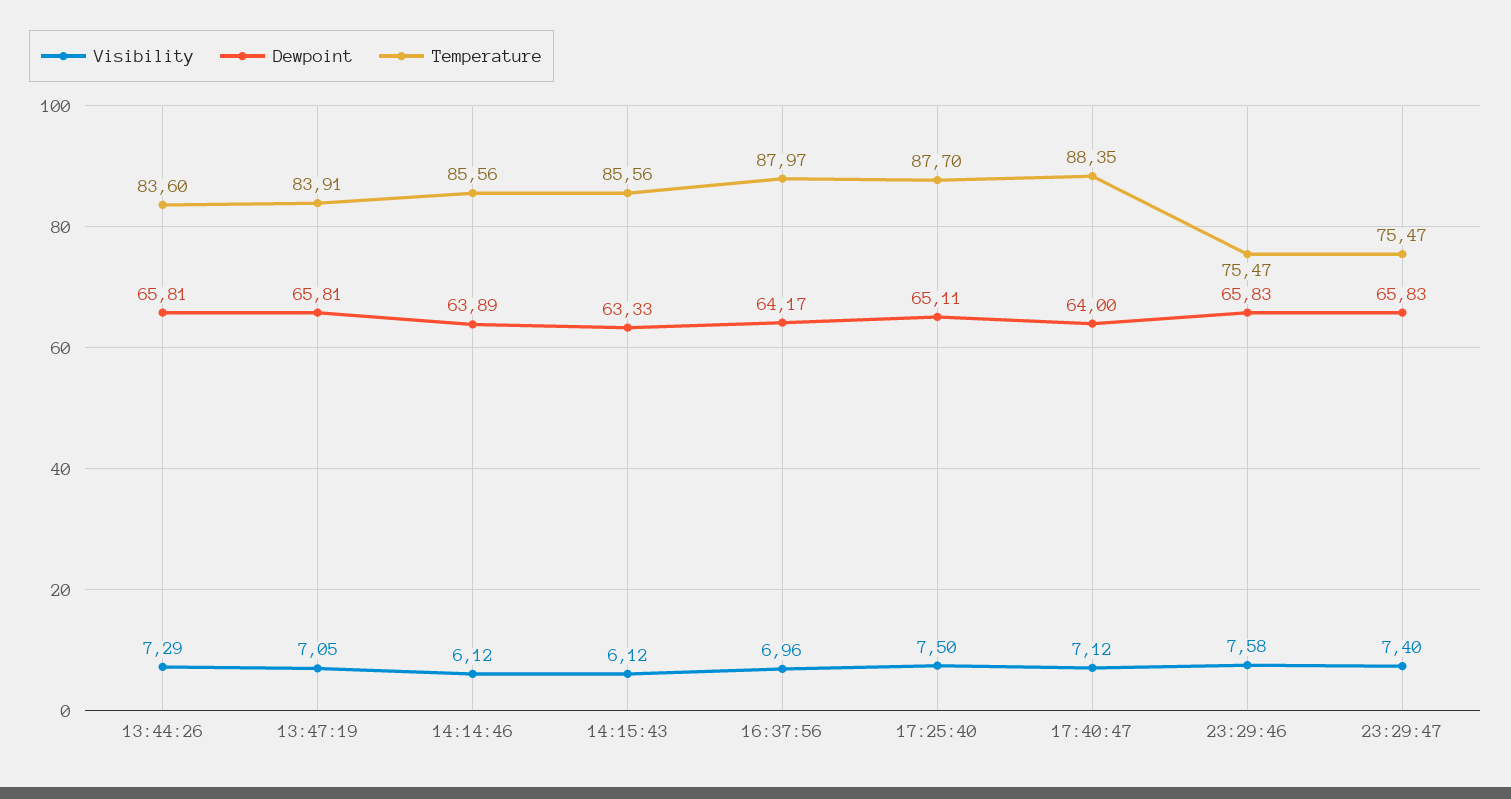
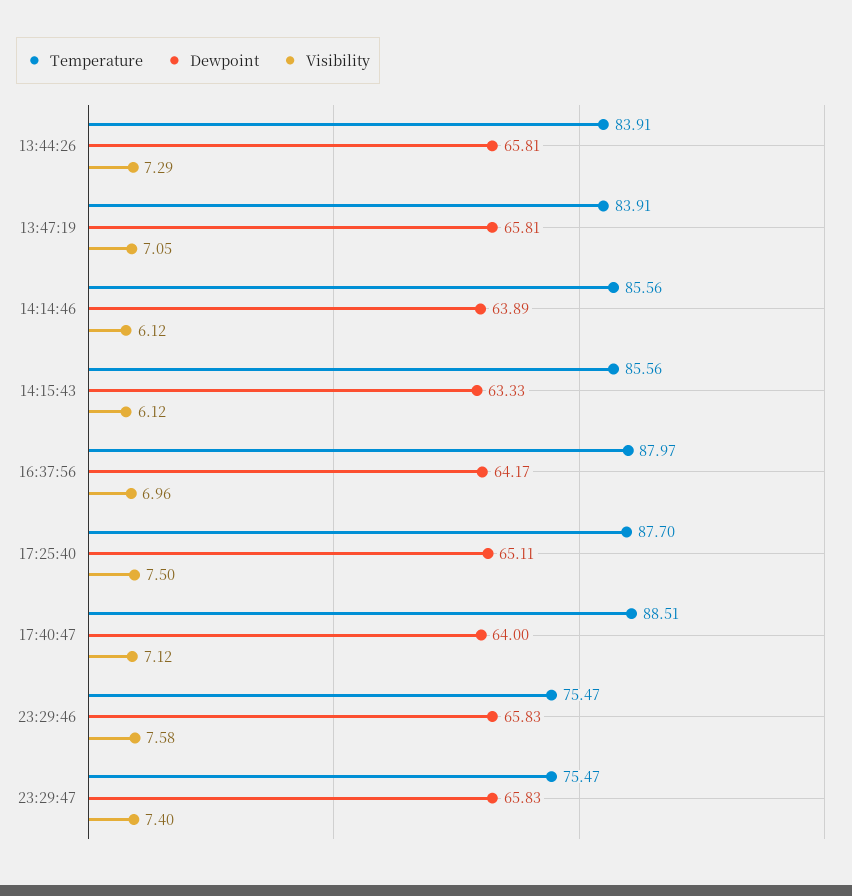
Temperature, 13:44:26: 83.6 -> 83.91
Temperature, 17:40:47: 88.35 -> 88.51

